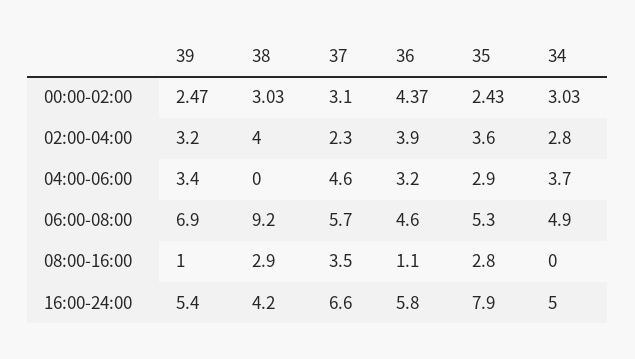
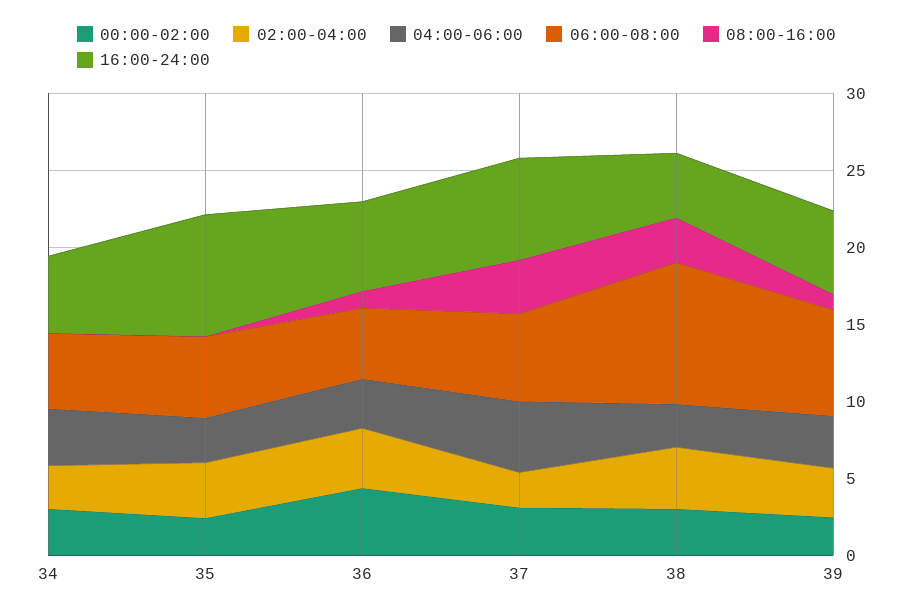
04:00-06:00, 38: 0 -> 3
08:00-16:00, 35: 2.8 -> 0

